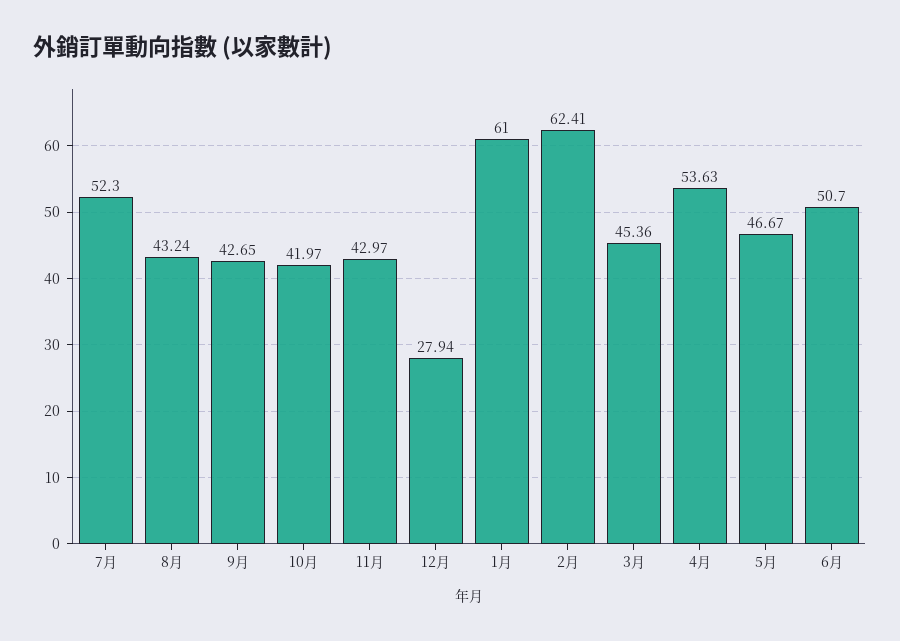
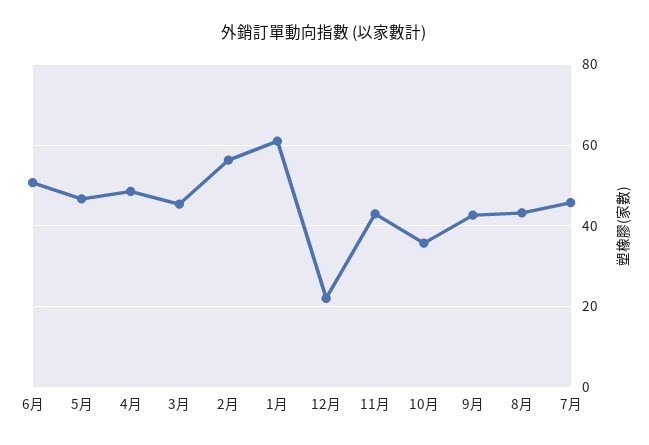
7月: 52.3 -> 46
10月: 41.97 -> 36
12月: 27.94 -> 22
2月: 62.41 -> 56
4月: 53.63 -> 48

